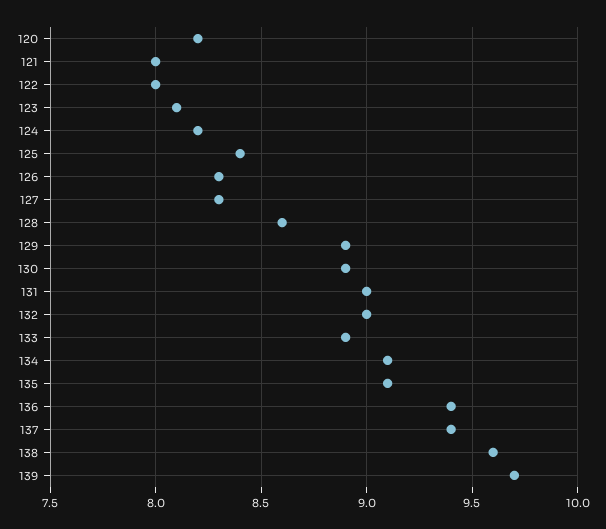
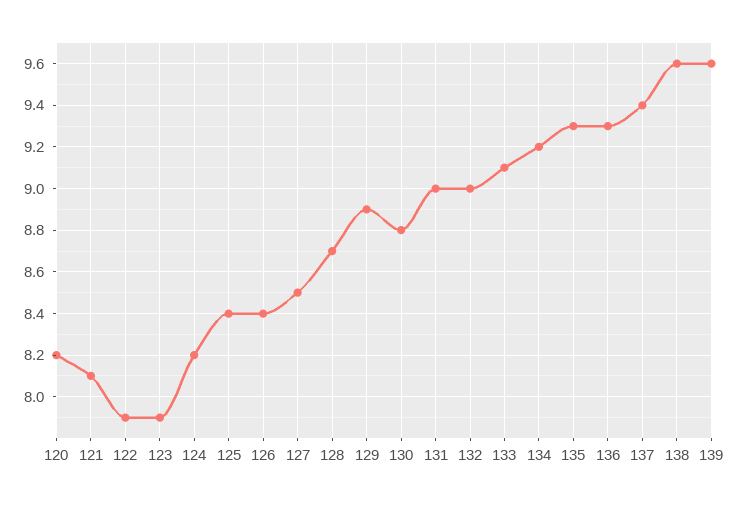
121: 8 -> 8.1
122: 8 -> 7.9
123: 8.1 -> 7.9
126: 8.3 -> 8.4
127: 8.3 -> 8.5
128: 8.6 -> 8.7
130: 8.9 -> 8.8
133: 8.9 -> 9.1
134: 9.1 -> 9.2
135: 9.1 -> 9.3
136: 9.4 -> 9.3
139: 9.7 -> 9.6

